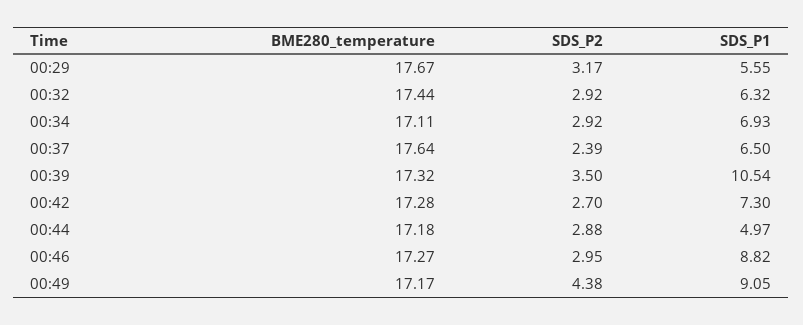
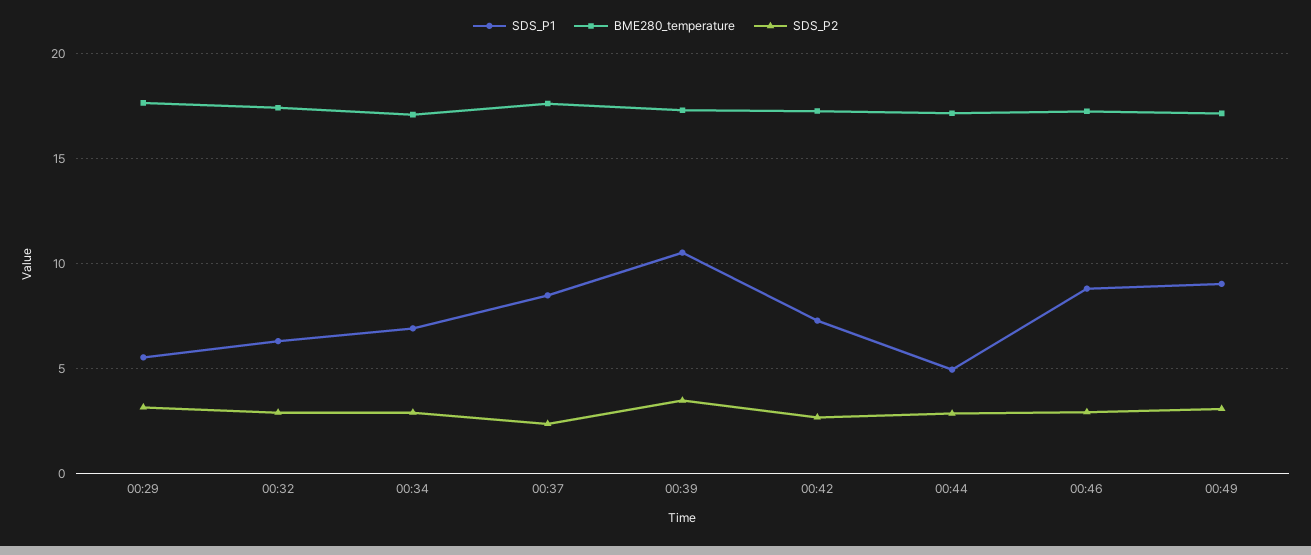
SDS_P1, 00:37: 6.5 -> 8.5
SDS_P2, 00:49: 4.38 -> 3

